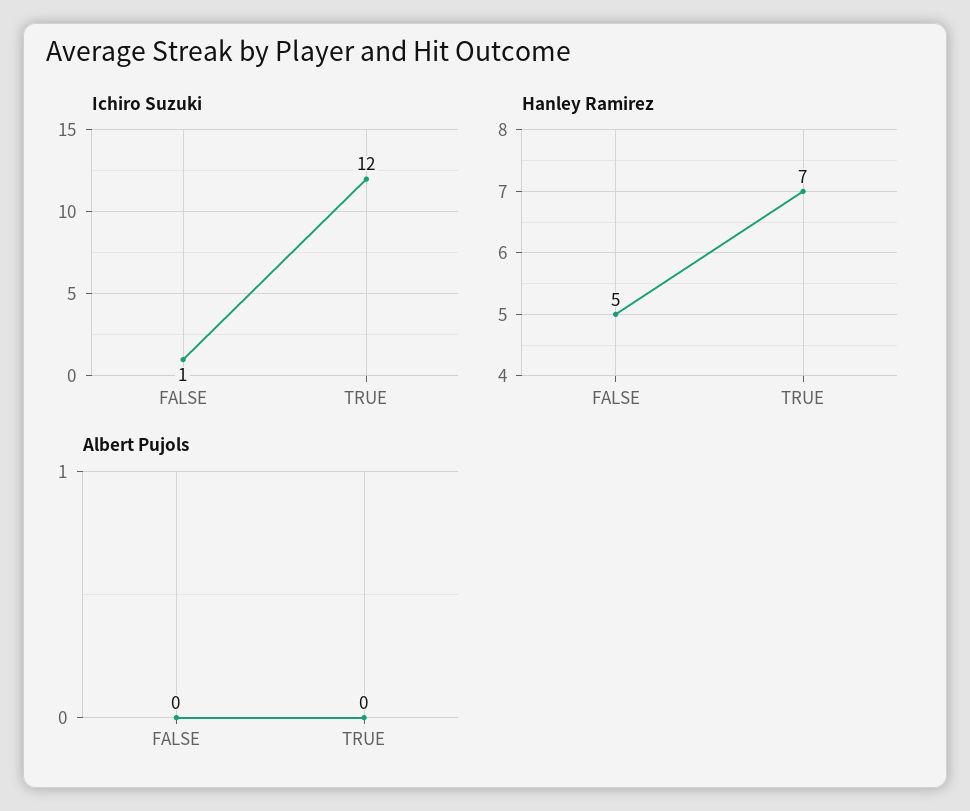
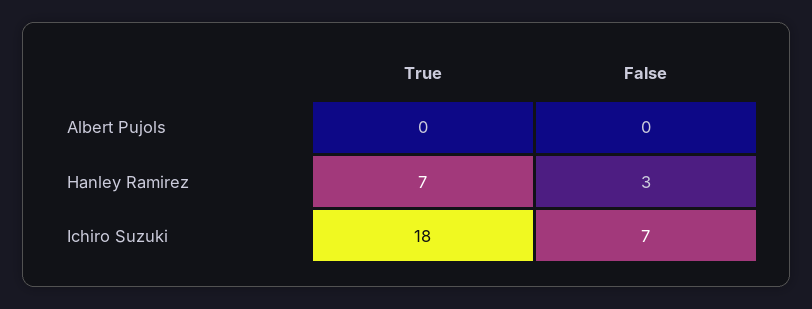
Ichiro Suzuki, FALSE: 1 -> 7
Ichiro Suzuki, TRUE: 12 -> 18
Hanley Ramirez, FALSE: 5 -> 3

